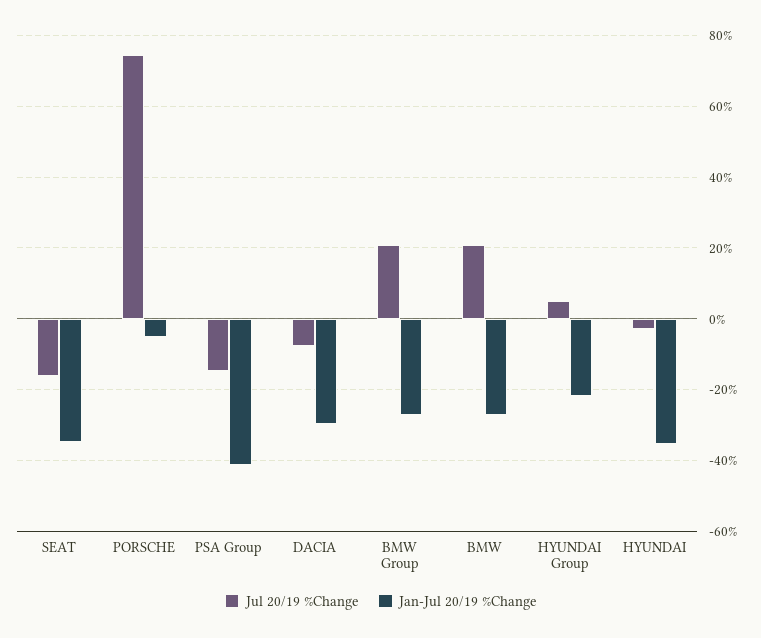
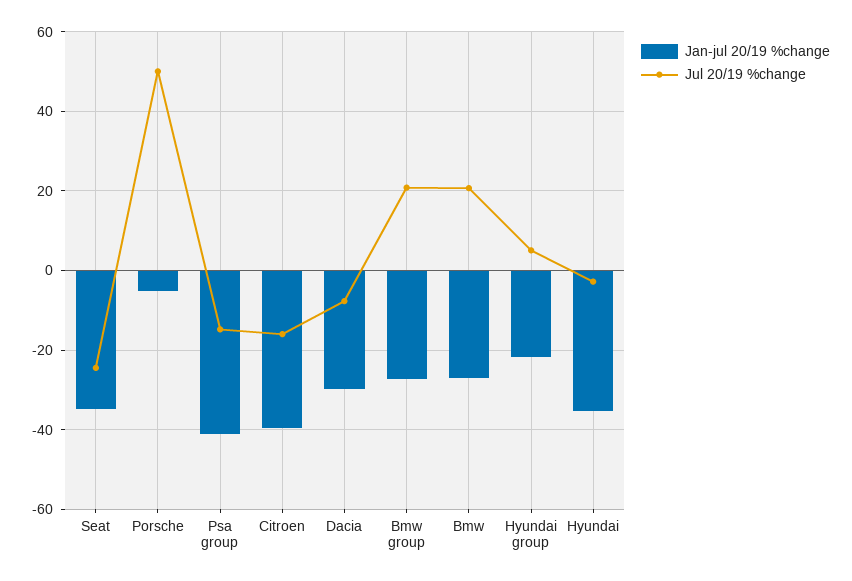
Jul 20/19 %Change, SEAT: -16 -> -24
Jul 20/19 %Change, PORSCHE: 74 -> 50
Jan-Jul 20/19 %Change, Citroen: none -> -40
Jul 20/19 %Change, Citroen: none -> -16

